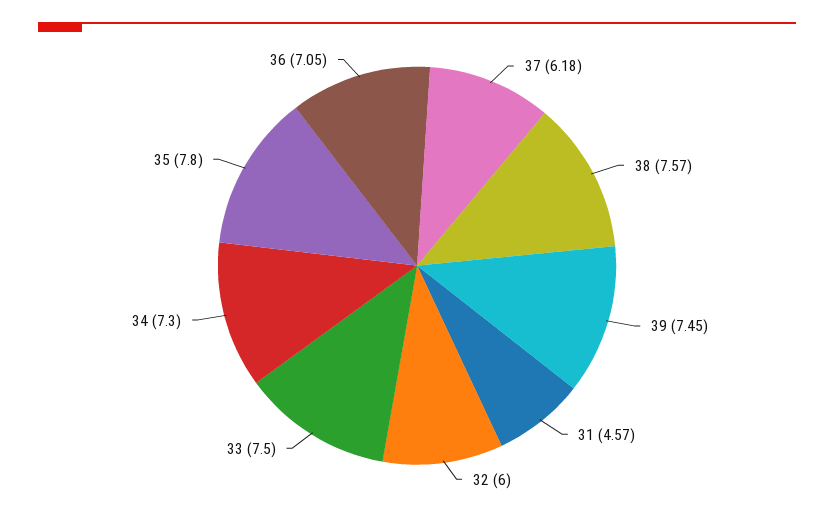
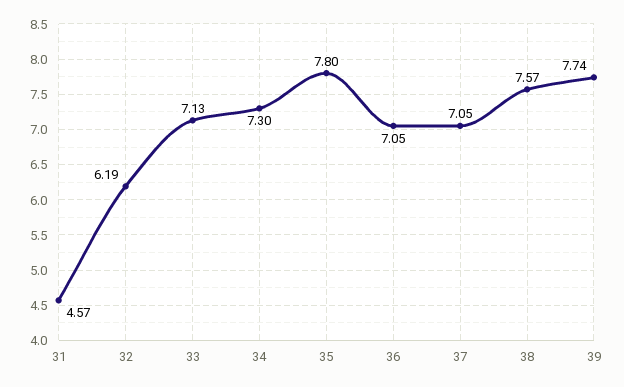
37: 6.18 -> 7.05
39: 7.45 -> 7.74
32: 6 -> 6.19
33: 7.5 -> 7.13

